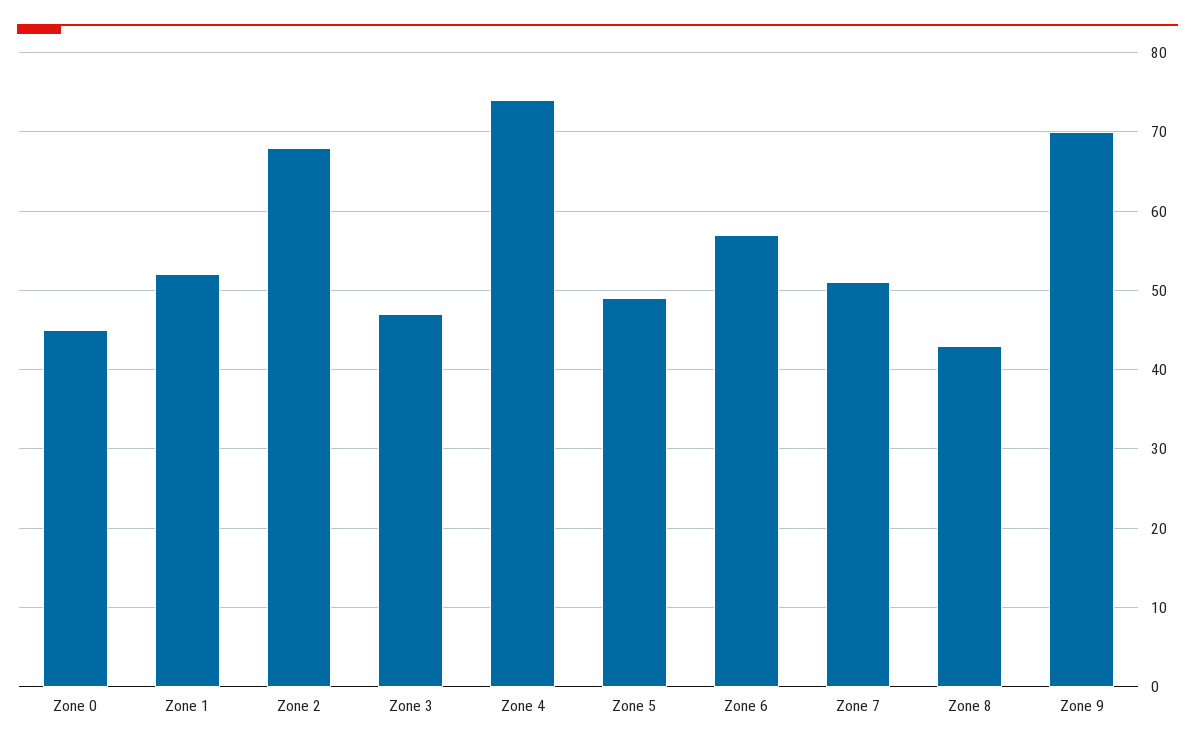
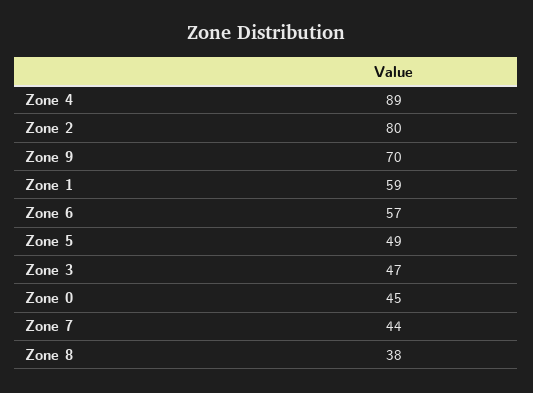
Zone 1: 52 -> 59
Zone 2: 68 -> 80
Zone 4: 74 -> 89
Zone 7: 51 -> 44
Zone 8: 43 -> 38

